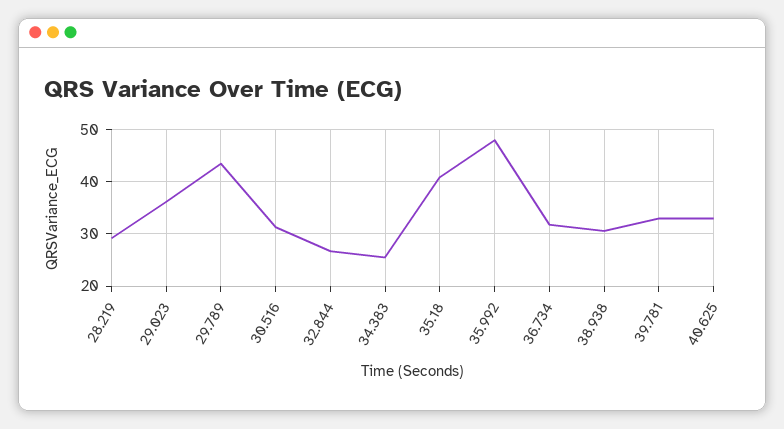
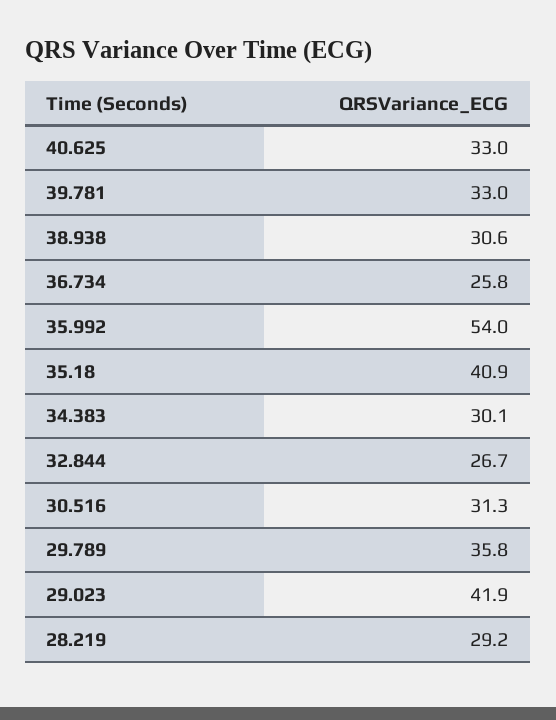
29.023: 36 -> 41.9
29.789: 44 -> 35.8
34.383: 26 -> 30.1
35.992: 48 -> 54
36.734: 32 -> 25.8

